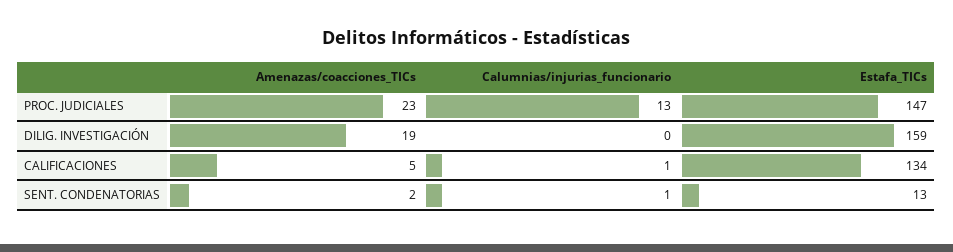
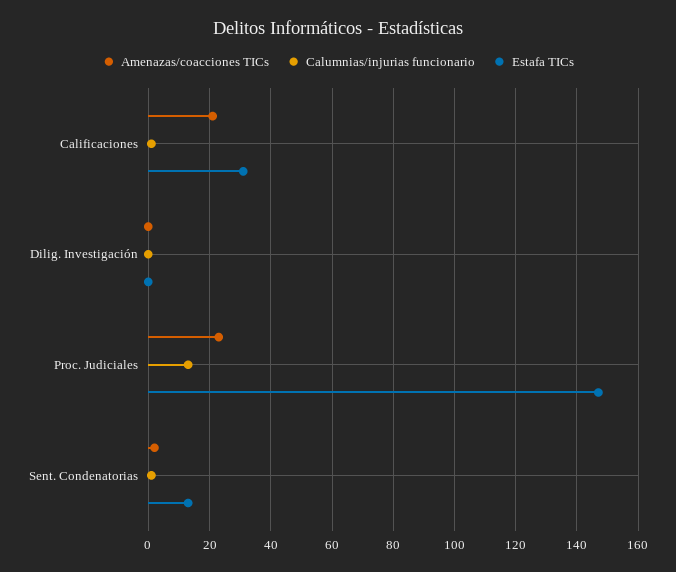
Amenazas/coacciones_TICs, DILIG. INVESTIGACIÓN: 19 -> 0
Estafa_TICs, DILIG. INVESTIGACIÓN: 159 -> 0
Amenazas/coacciones_TICs, CALIFICACIONES: 5 -> 20
Estafa_TICs, CALIFICACIONES: 134 -> 30

